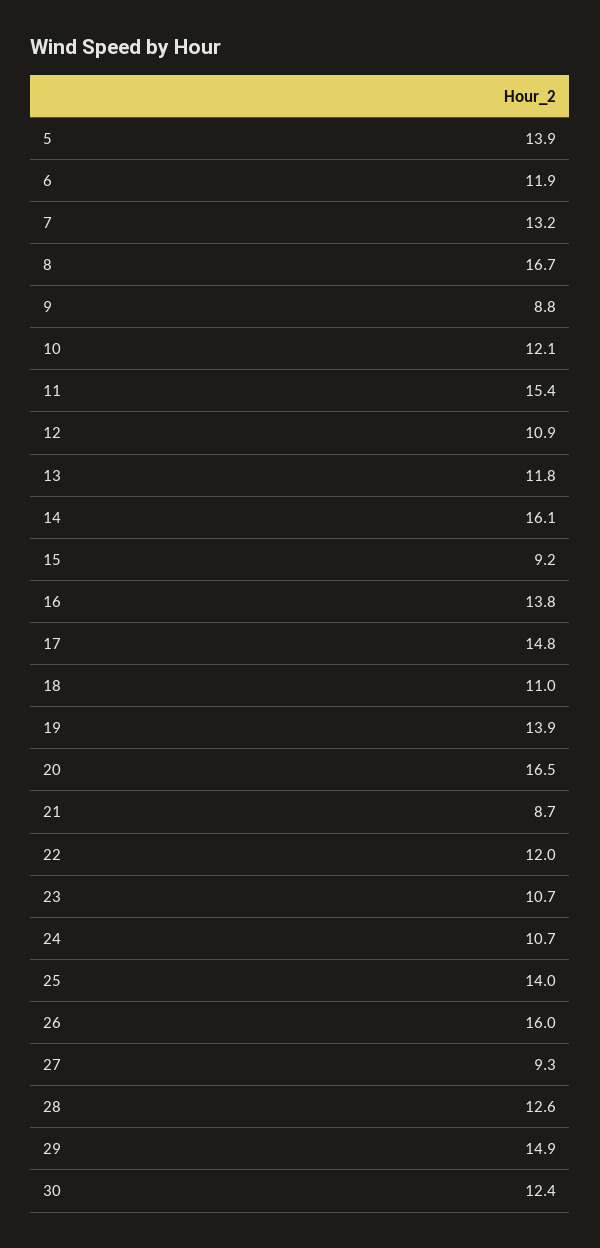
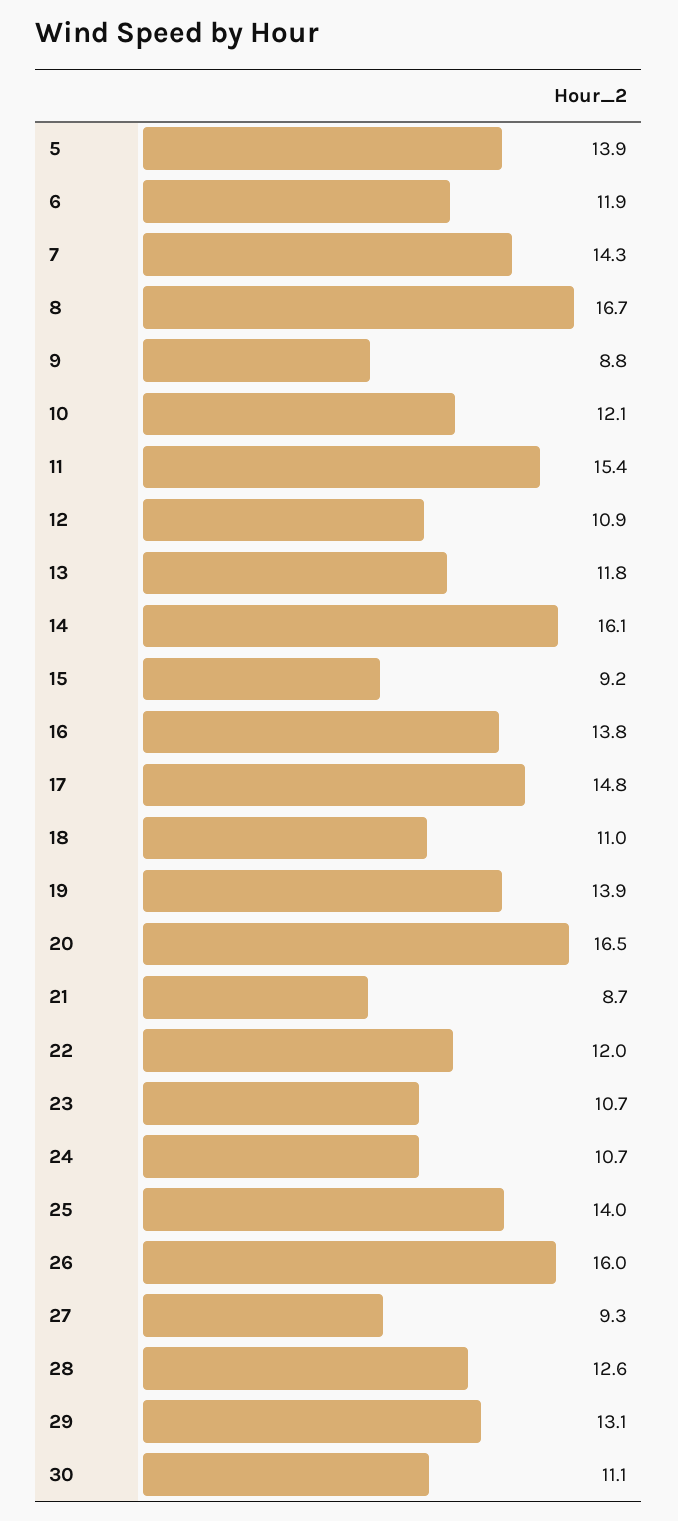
7: 13.2 -> 14.3
29: 14.9 -> 13.1
30: 12.4 -> 11.1

